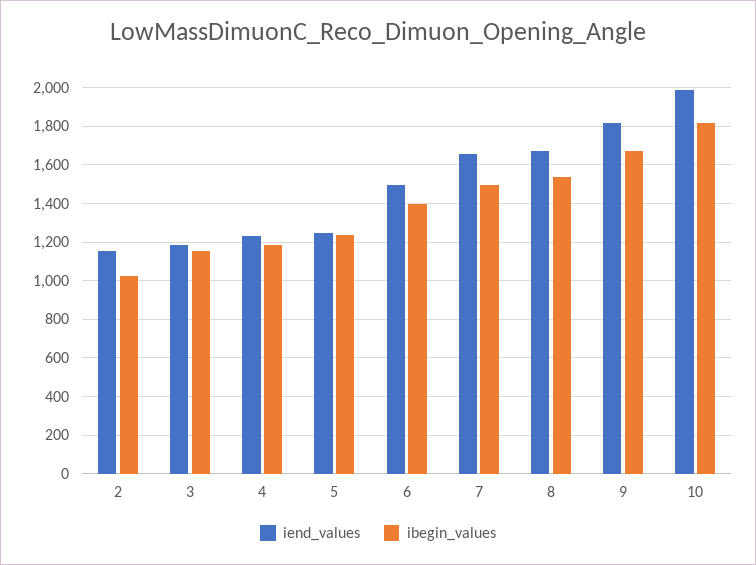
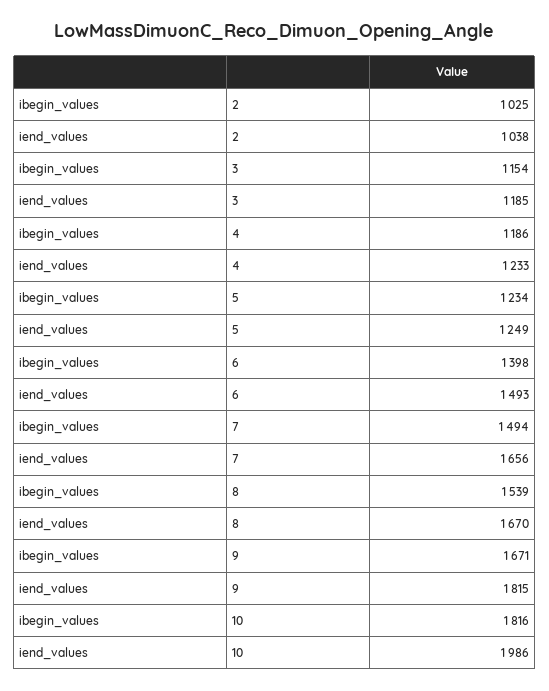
iend_values, 2: 1150 -> 1038

